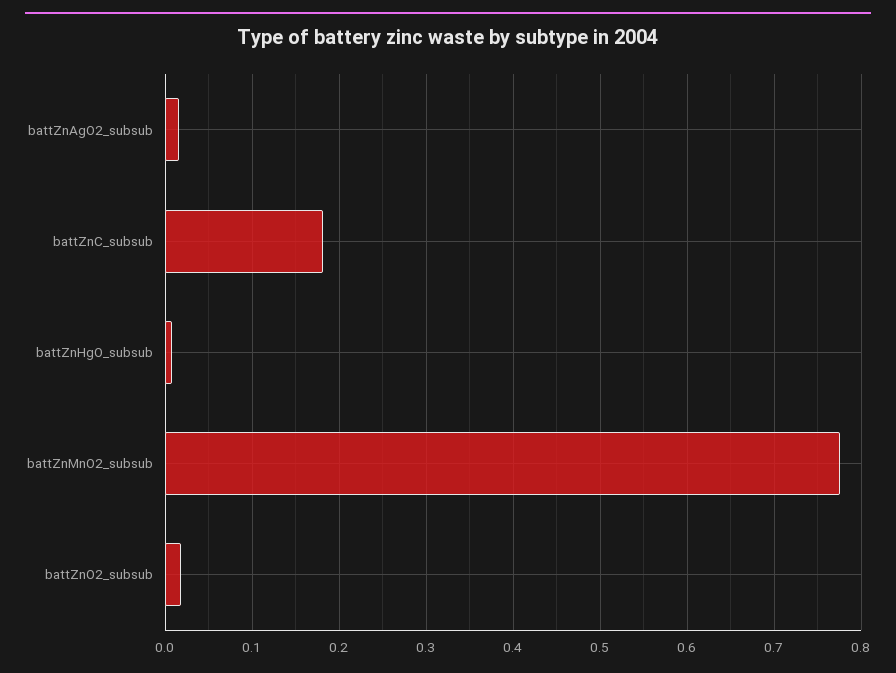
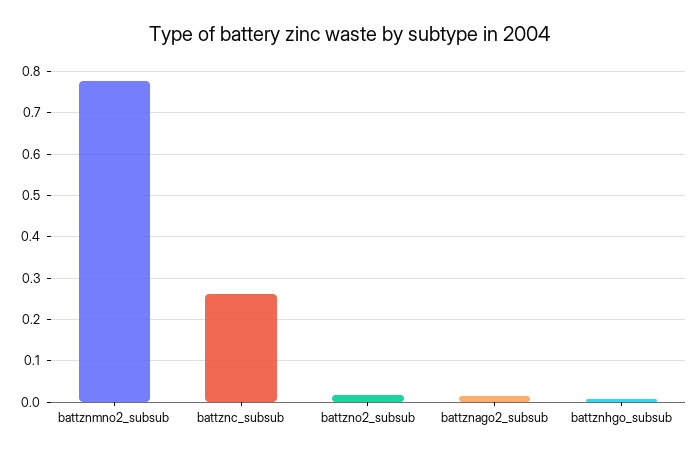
battZnC_subsub: 0.18 -> 0.26

